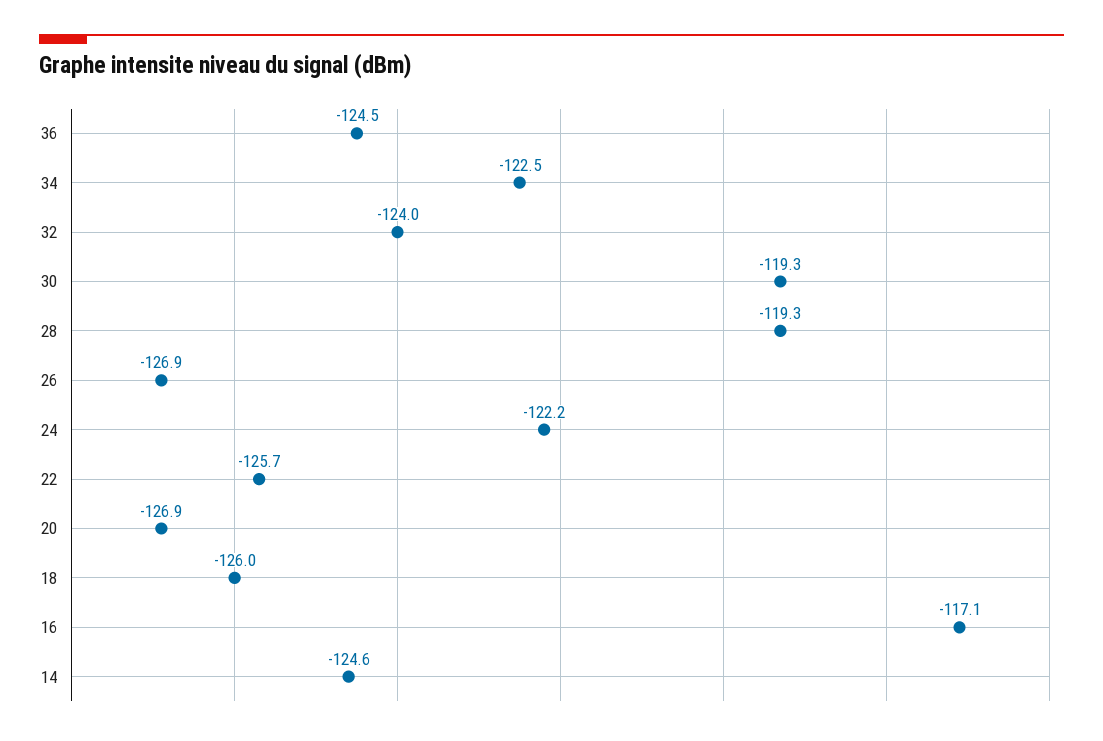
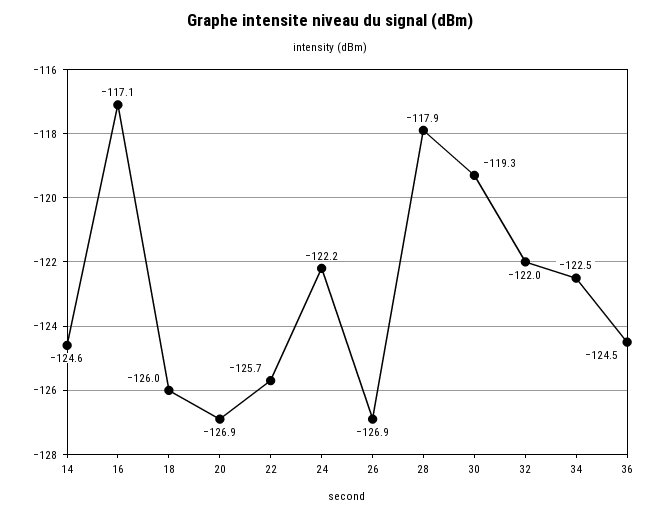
32: -124 -> -122
28: -119.3 -> -117.9

